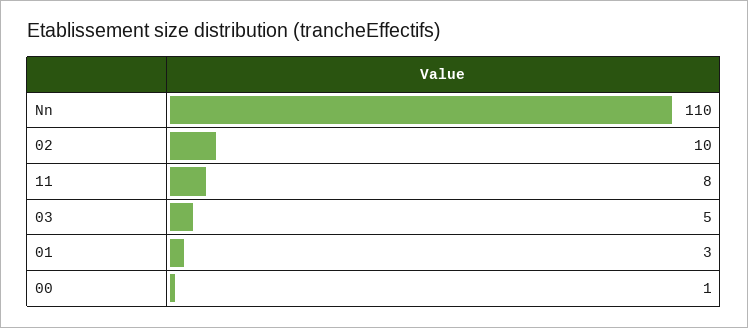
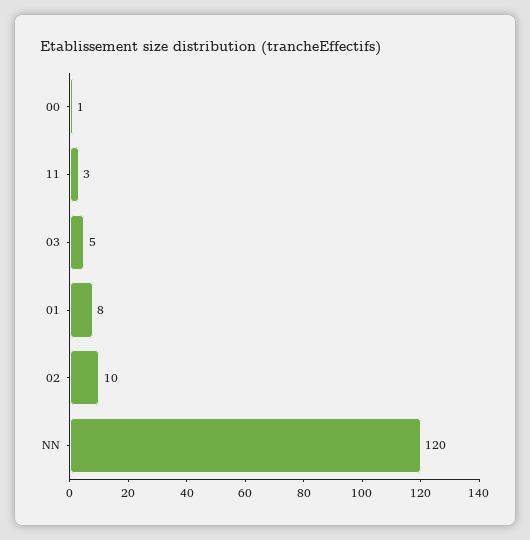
Nn: 110 -> 120
11: 8 -> 3
01: 3 -> 8

